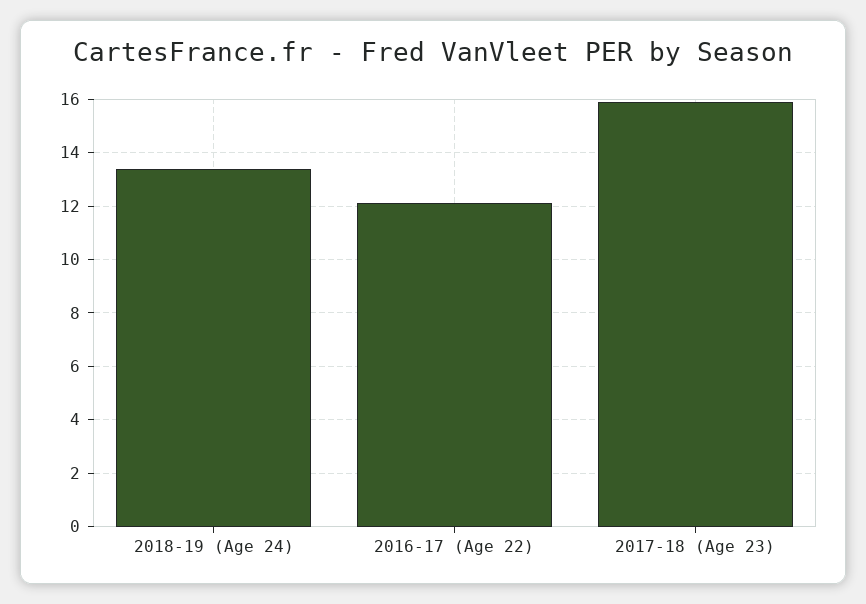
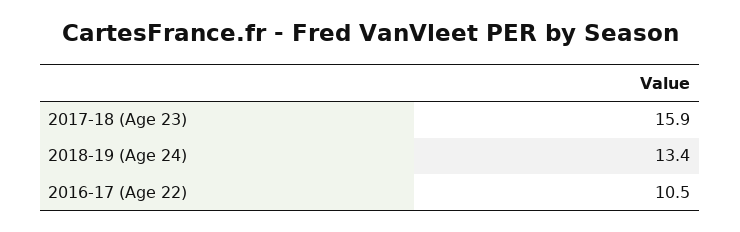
2016-17 (Age 22): 12 -> 10.5

